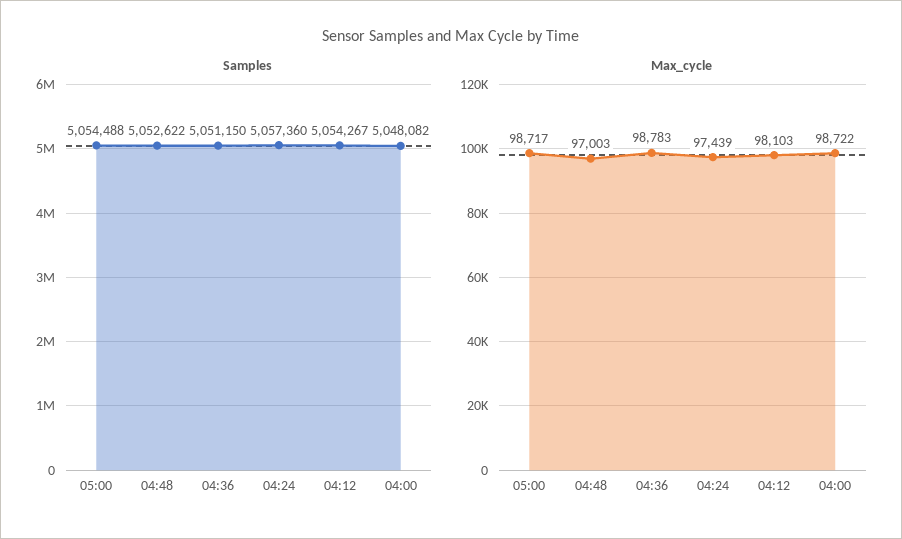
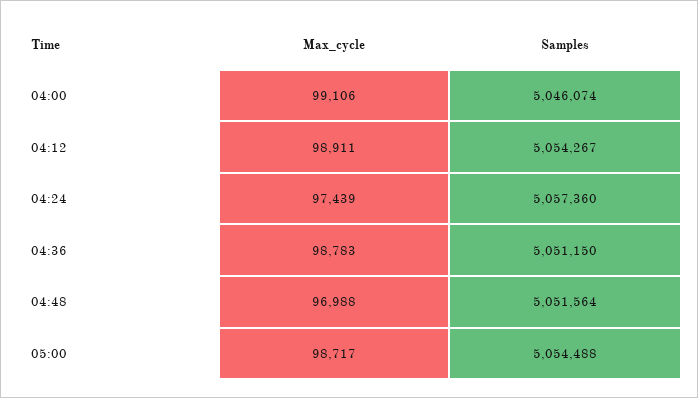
Samples, 04:48: 5052622 -> 5051564
Samples, 04:00: 5048082 -> 5046074
Max_cycle, 04:48: 97003 -> 96988
Max_cycle, 04:12: 98103 -> 98911
Max_cycle, 04:00: 98722 -> 99106

